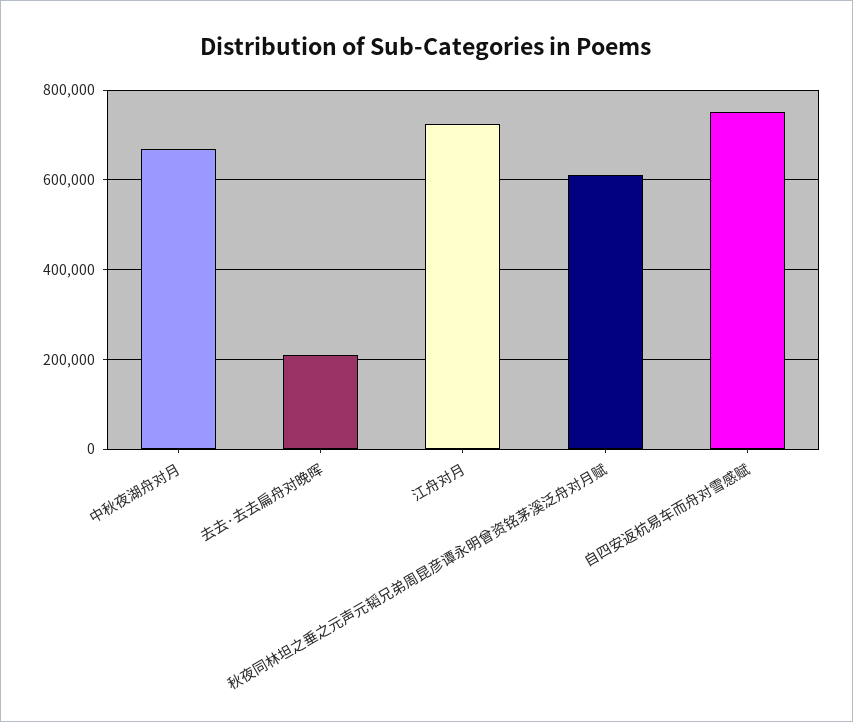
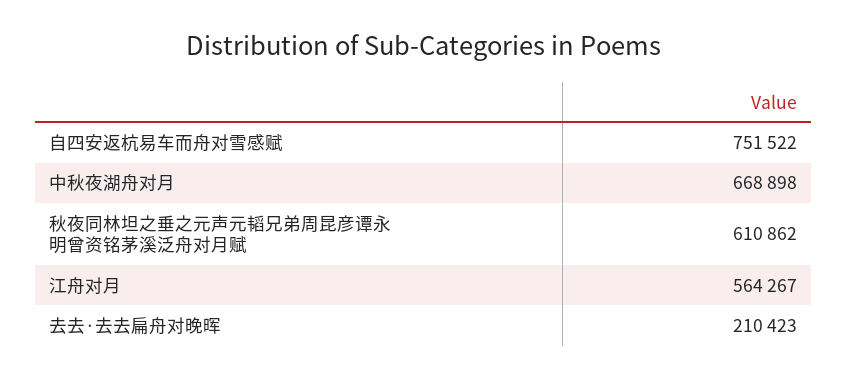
江舟对月: 720000 -> 564267

